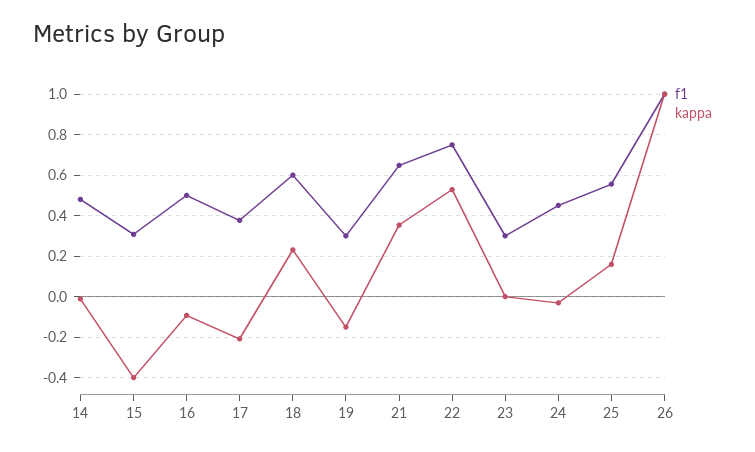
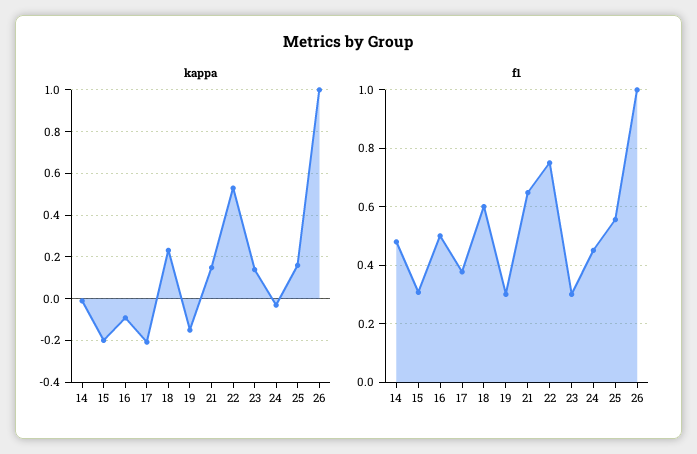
kappa, 15: -0.4 -> -0.2
kappa, 21: 0.35 -> 0.15
kappa, 23: 0 -> 0.15

